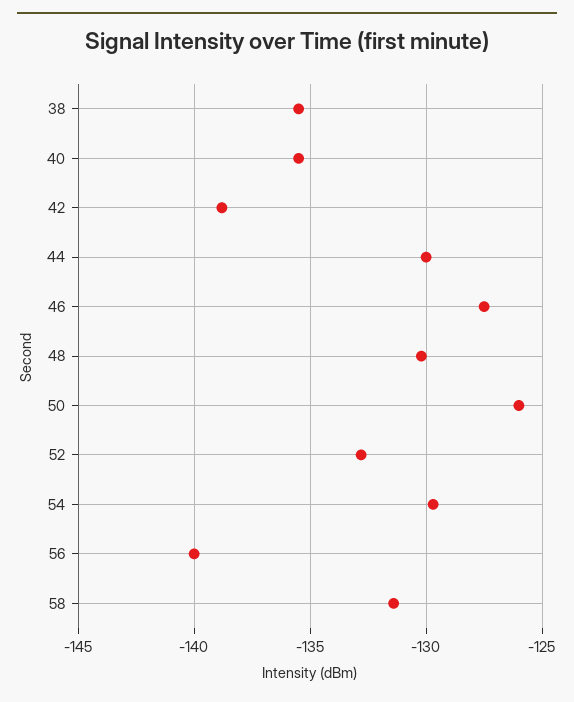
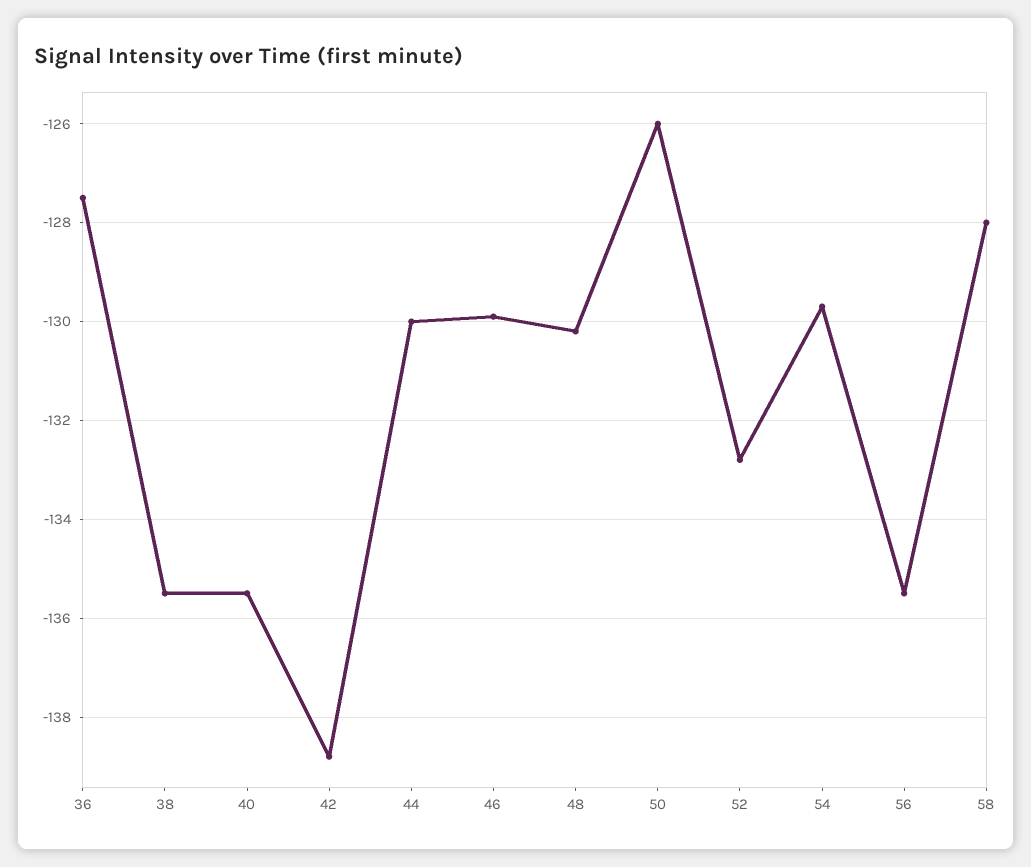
46: -127.5 -> -130
56: -140 -> -135.5
58: -131.5 -> -128
36: none -> -127.5

